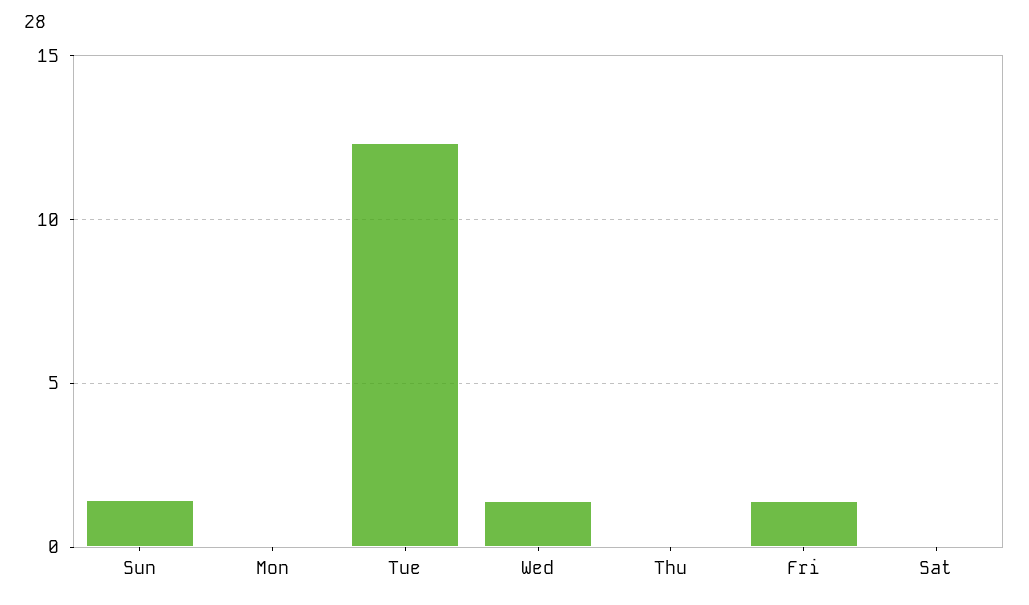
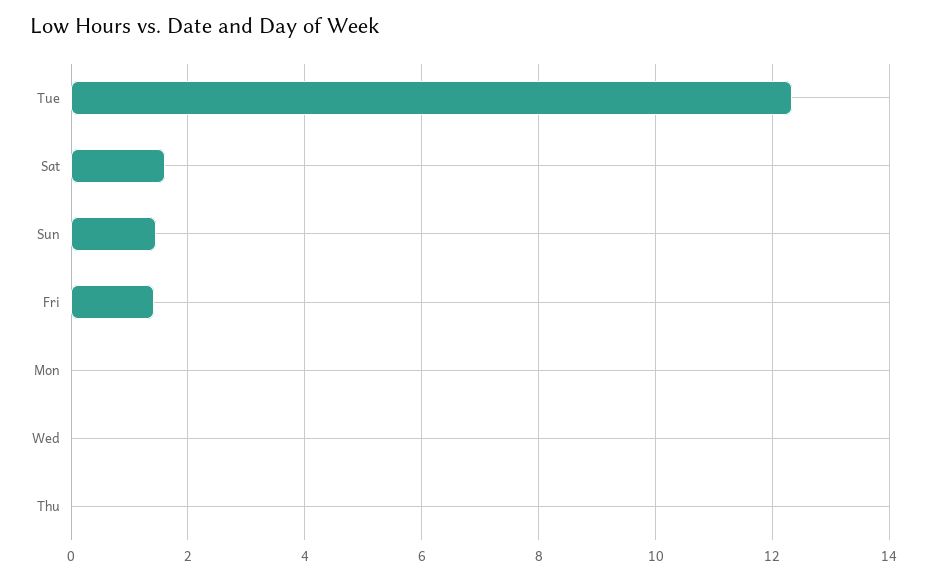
Wed: 1.5 -> 0
Sat: 0 -> 1.6

